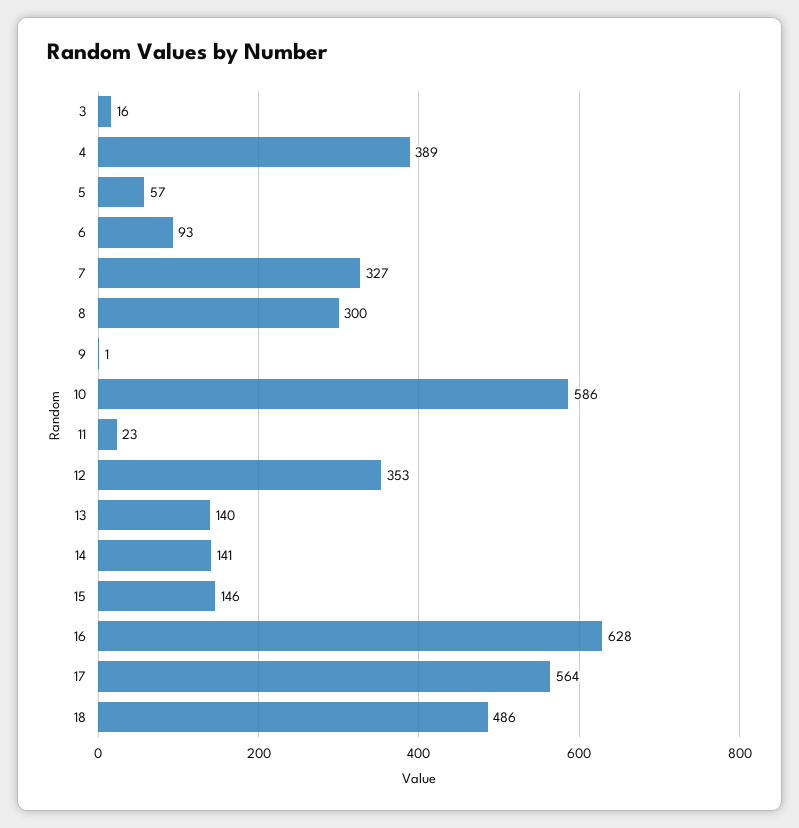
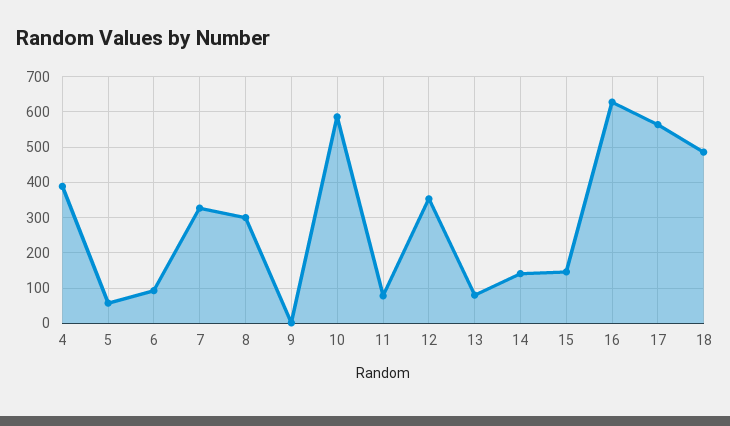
3: 16 -> none
11: 23 -> 80
13: 140 -> 80

